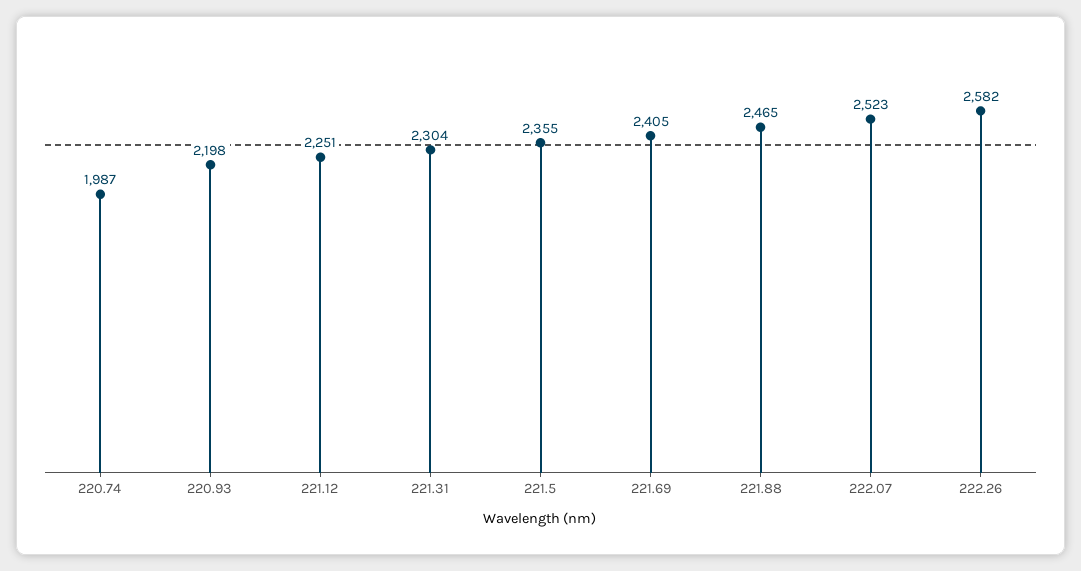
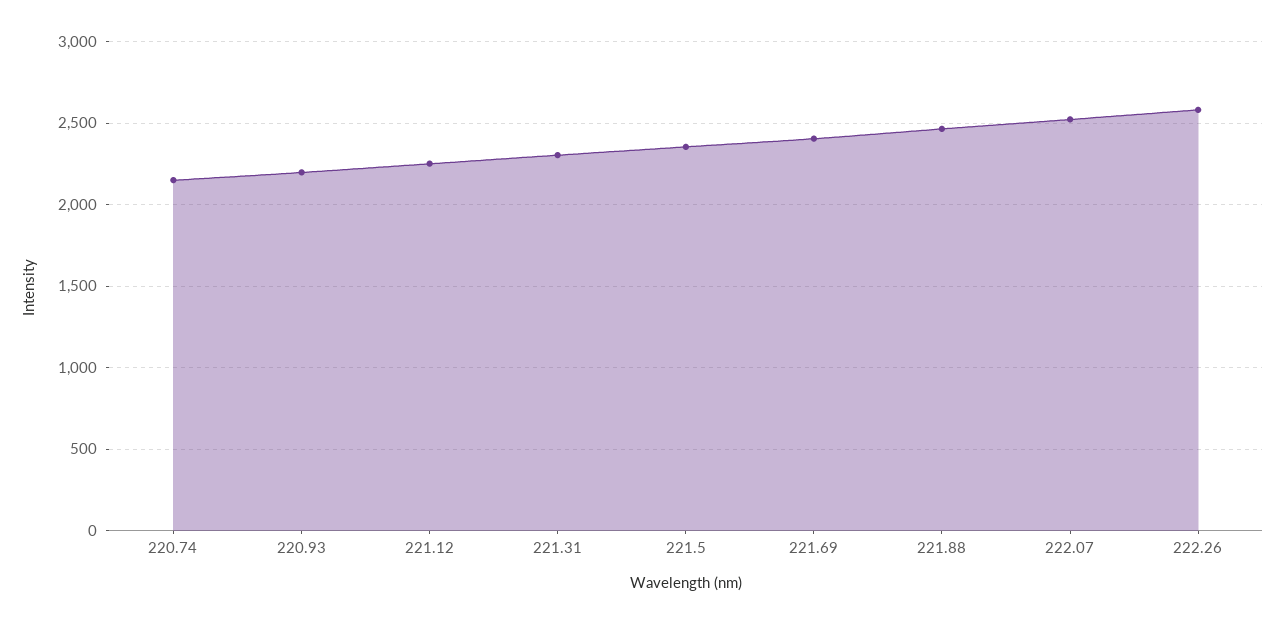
220.74: 1987 -> 2150

